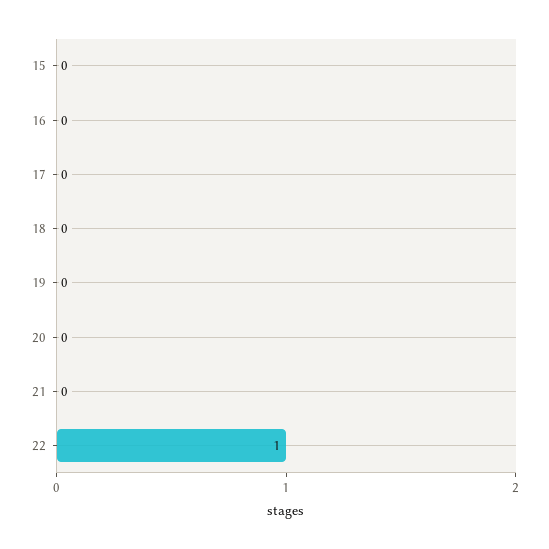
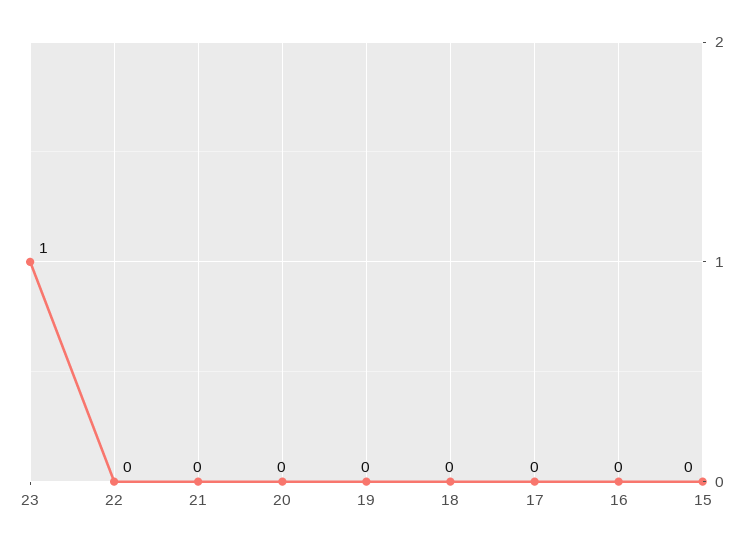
22: 1 -> 0
23: none -> 1

